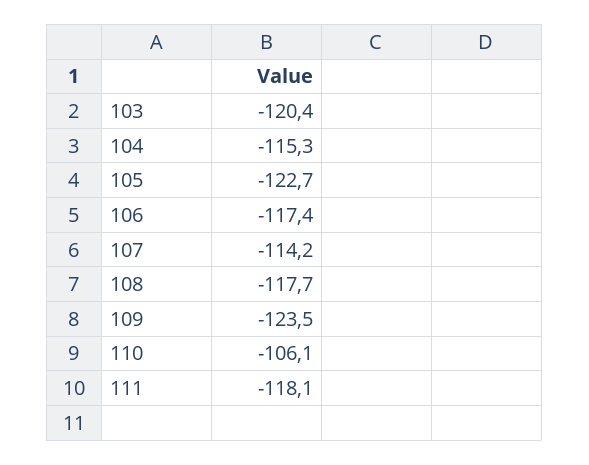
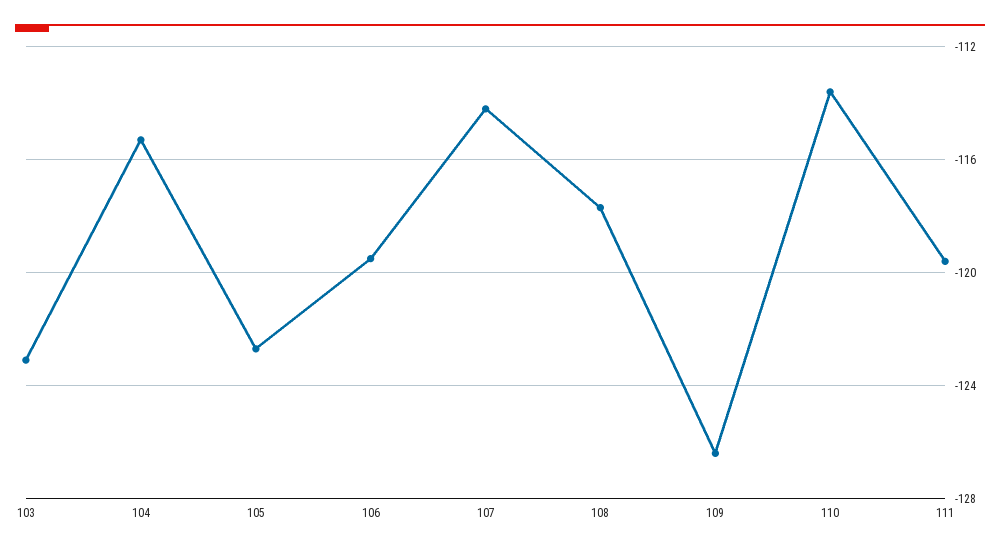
103: -120.4 -> -123
106: -117.4 -> -119.5
109: -123.5 -> -126.5
110: -106.1 -> -113.5
111: -118.1 -> -119.5

